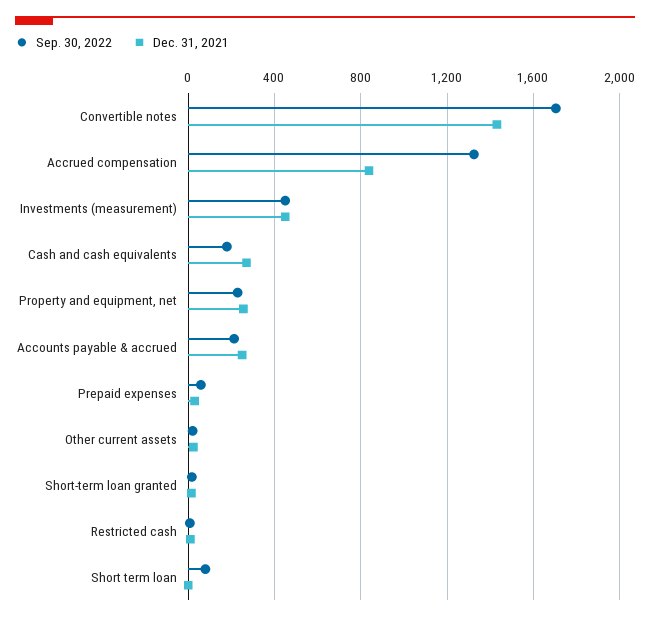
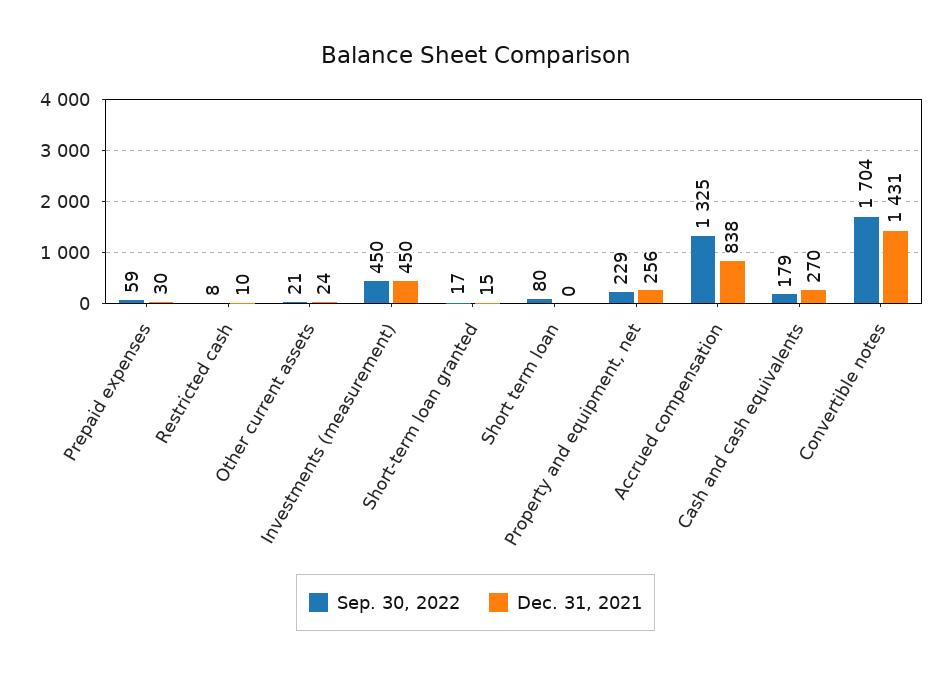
Sep. 30, 2022, Accounts payable & accrued: 200 -> none
Dec. 31, 2021, Accounts payable & accrued: 250 -> none

